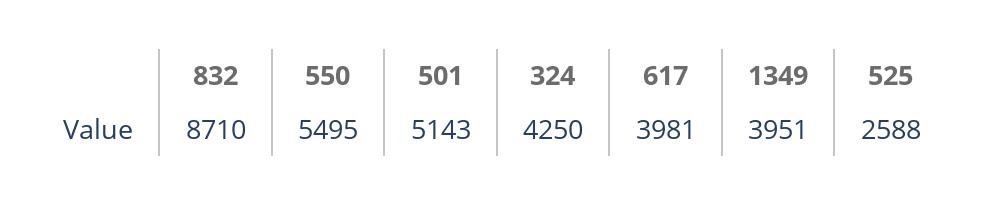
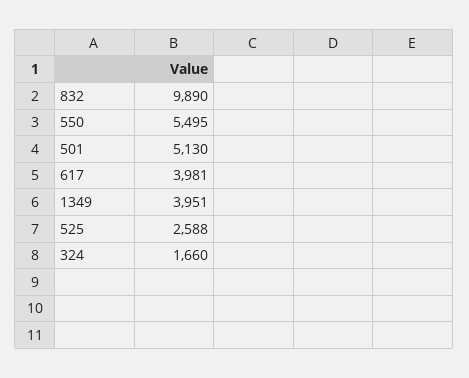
832: 8710 -> 9890
501: 5143 -> 5130
324: 4250 -> 1660

